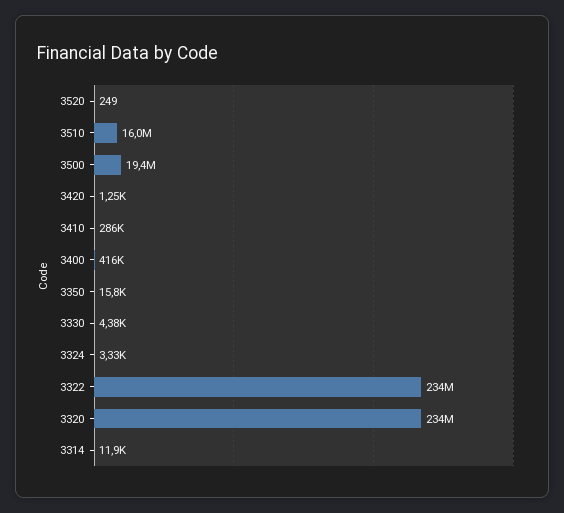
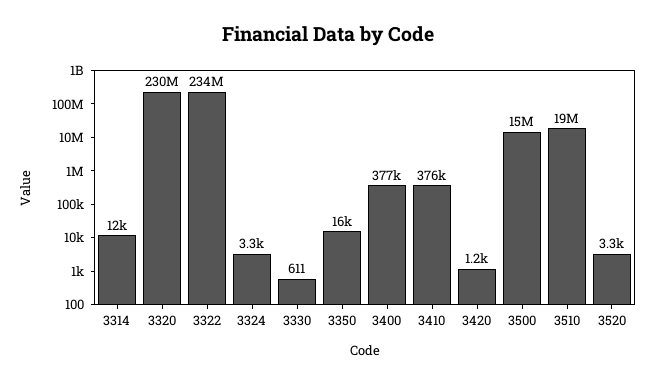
3520: 249 -> 3300
3510: 16000000 -> 19000000
3500: 19400000 -> 15000000
3410: 286000 -> 376000
3400: 416000 -> 377000
3330: 4380 -> 611
3320: 234000000 -> 230000000

